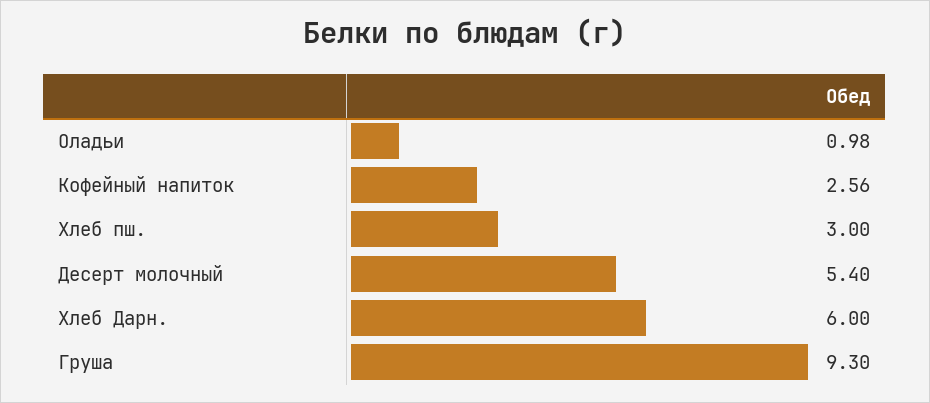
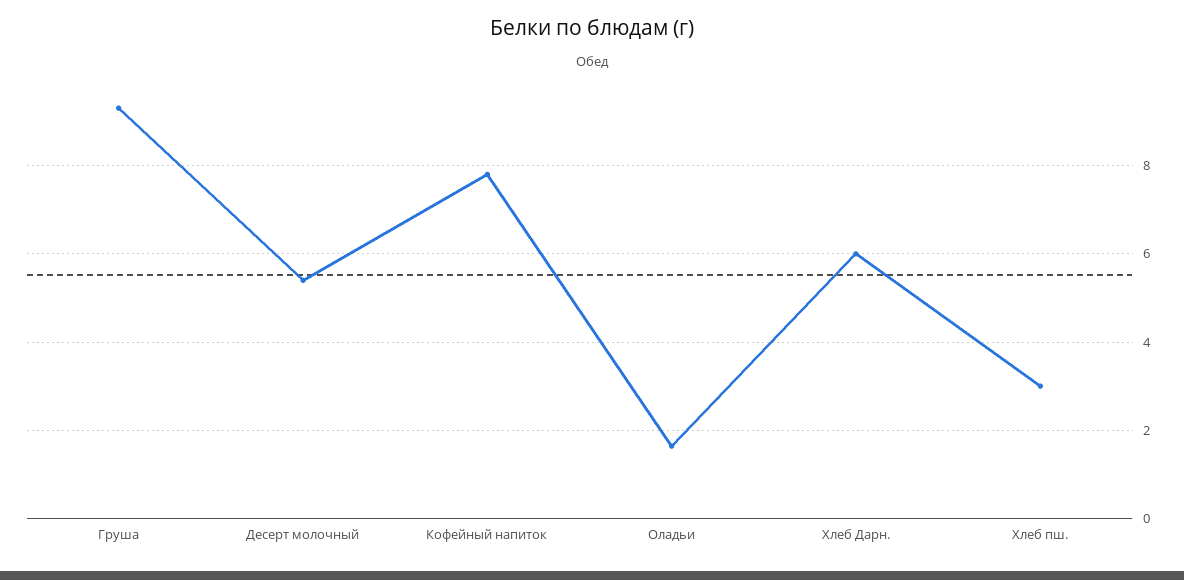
Оладьи: 0.98 -> 1.6
Кофейный напиток: 2.56 -> 7.8

